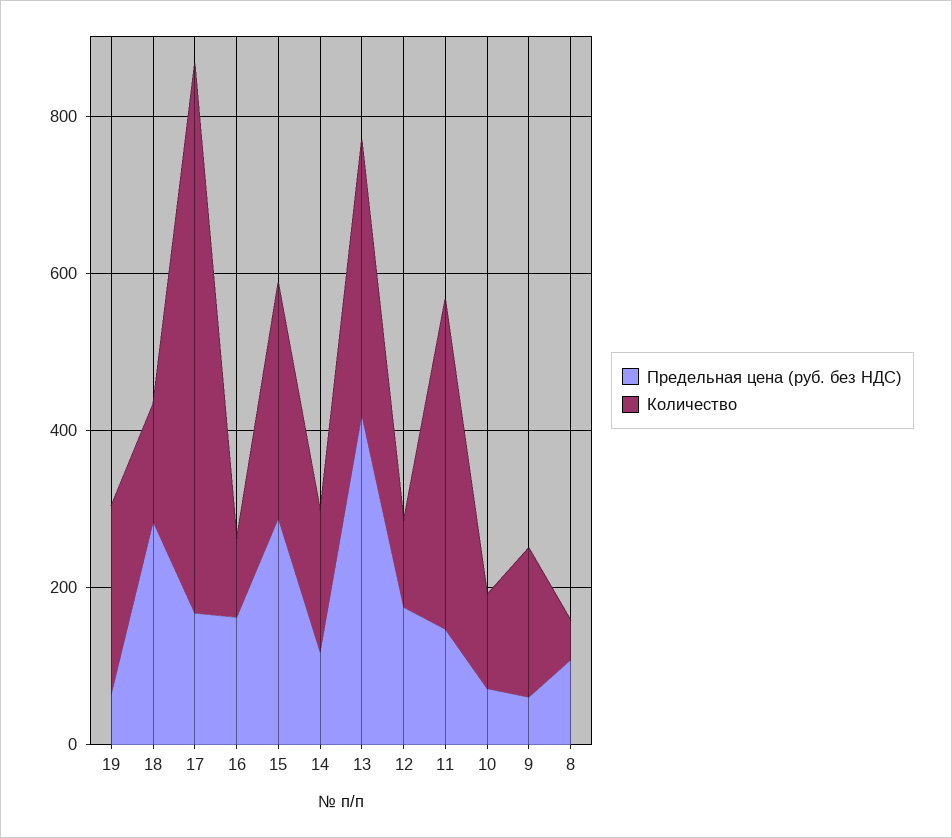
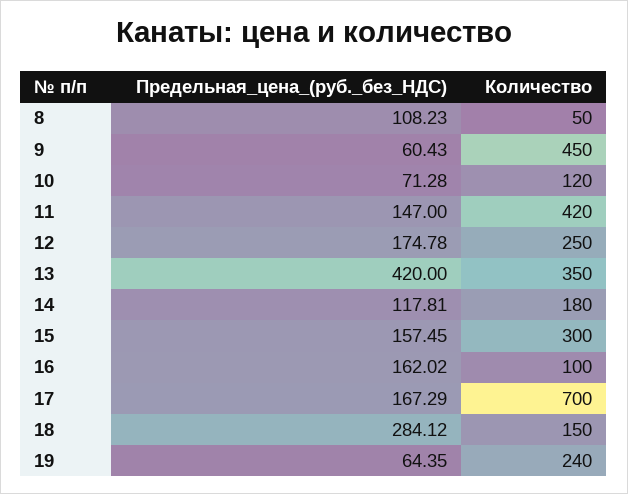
Предельная цена (руб. без НДС), 15: 300 -> 157.45
Количество, 12: 100 -> 250
Количество, 9: 200 -> 450

